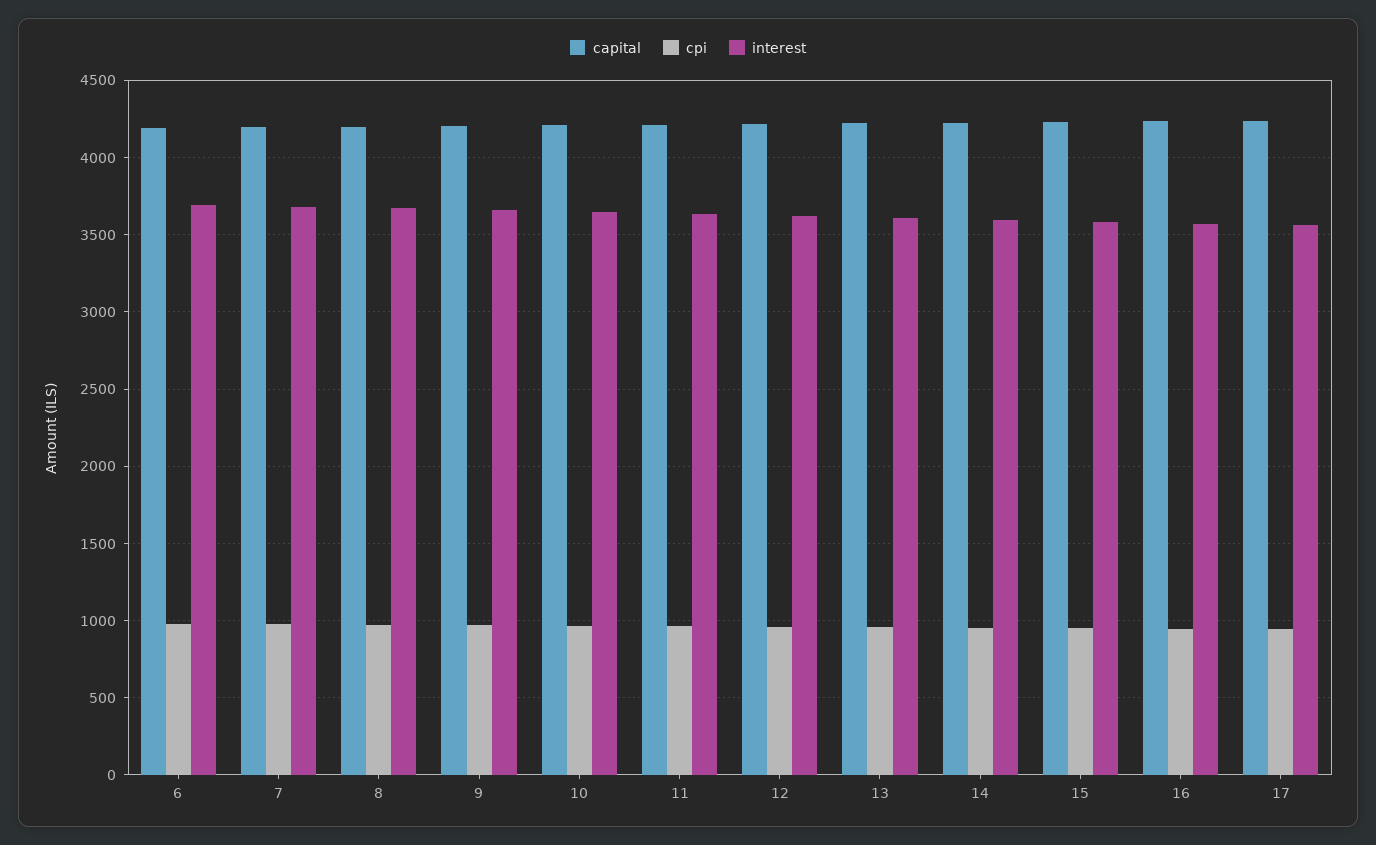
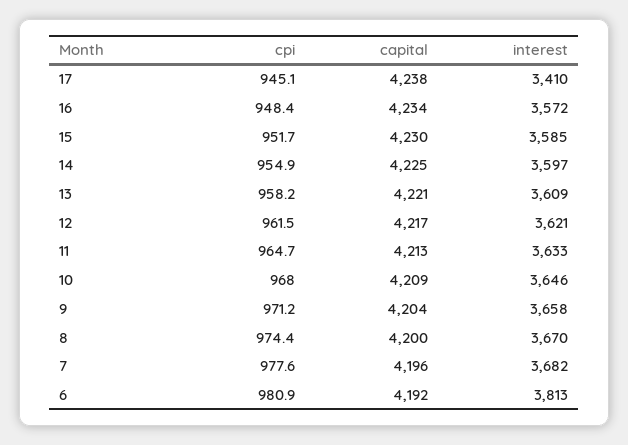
interest, 6: 3700 -> 3813
interest, 17: 3550 -> 3410

